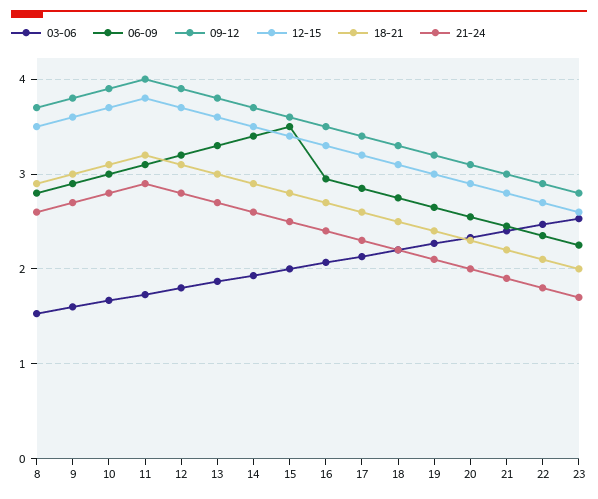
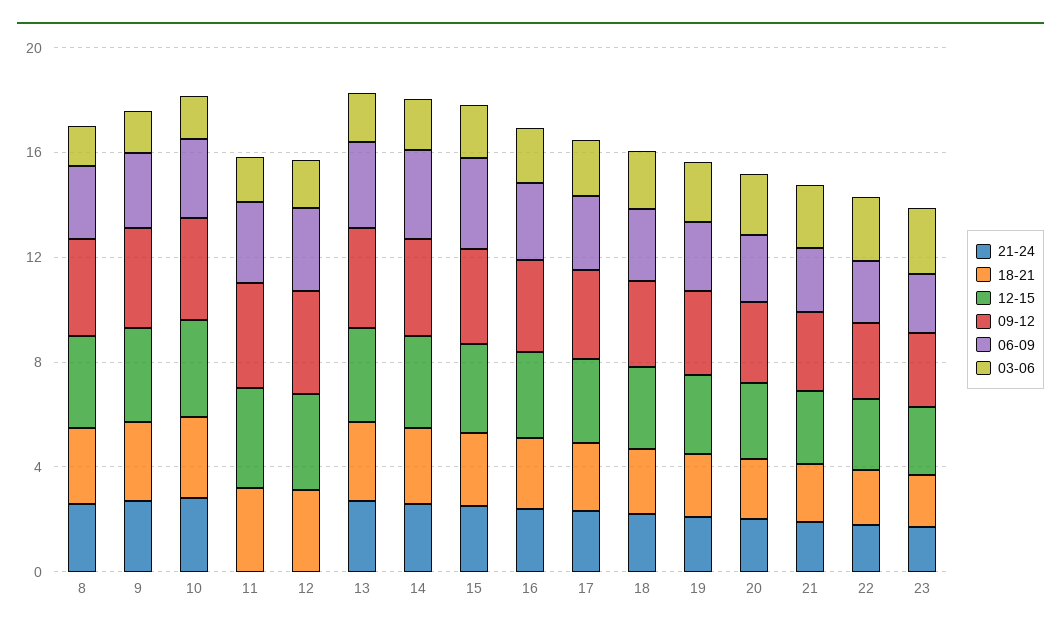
21-24, 11: 2.9 -> 0
21-24, 12: 2.8 -> 0

